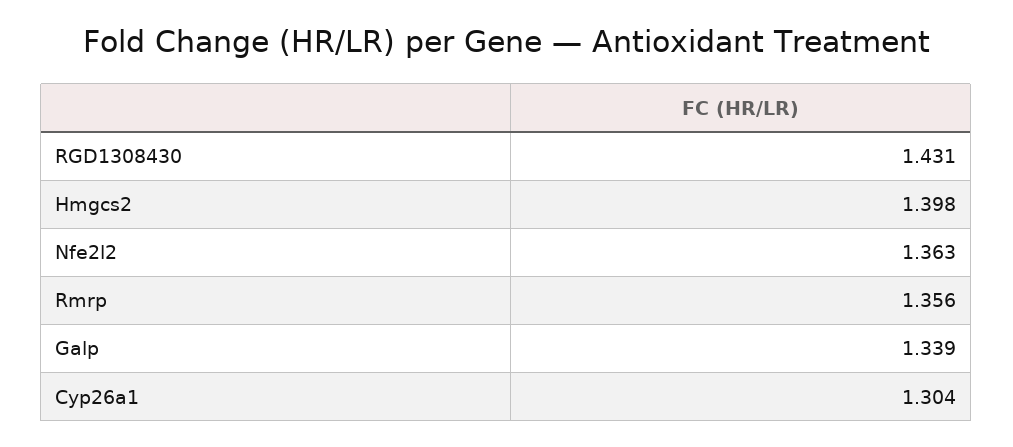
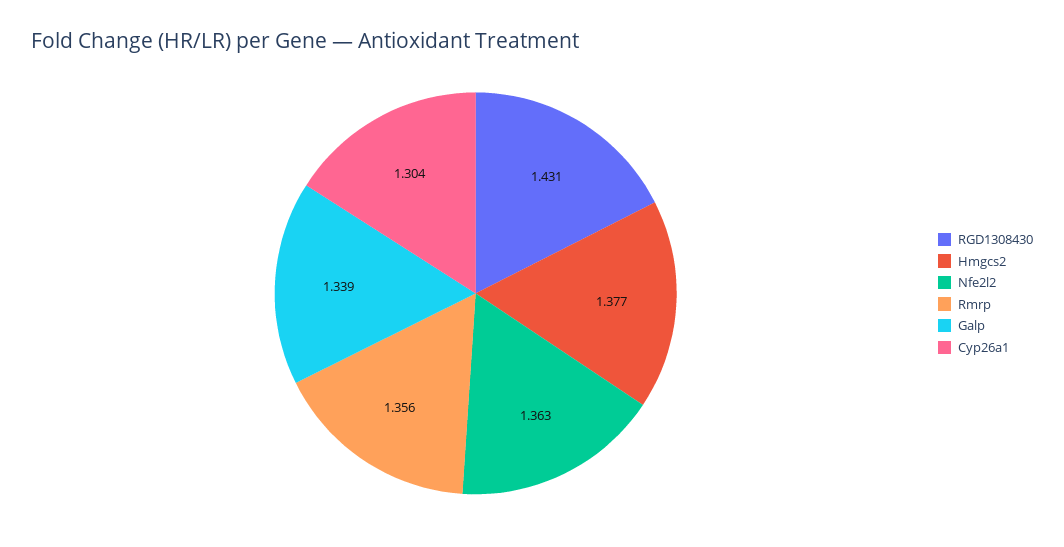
Hmgcs2: 1.398 -> 1.377

